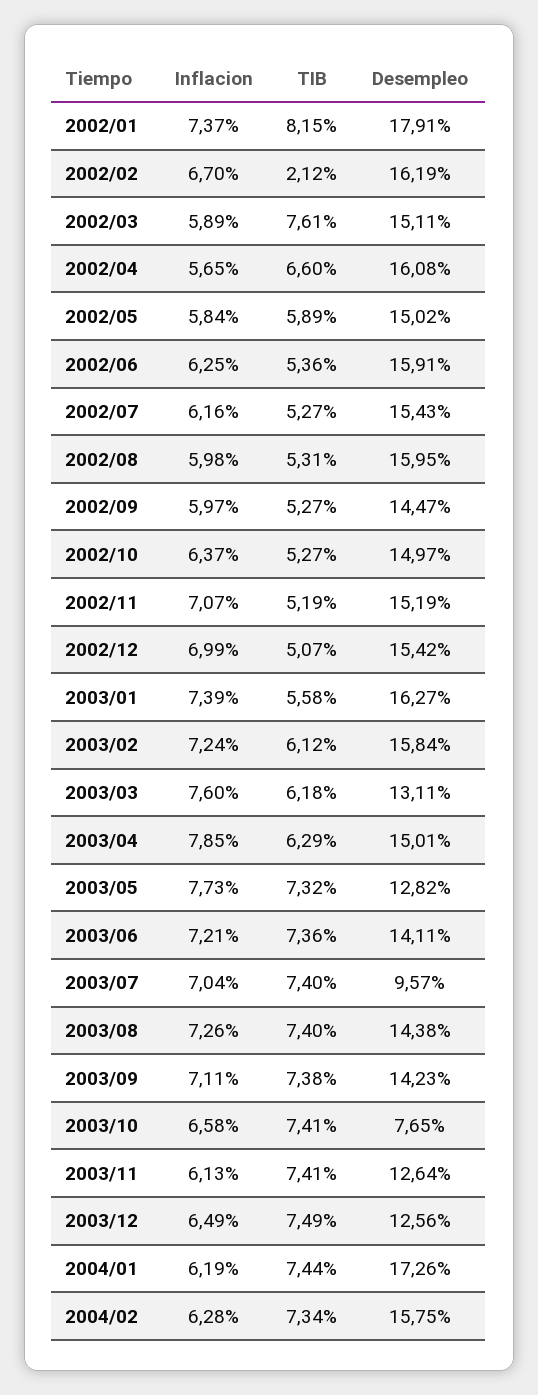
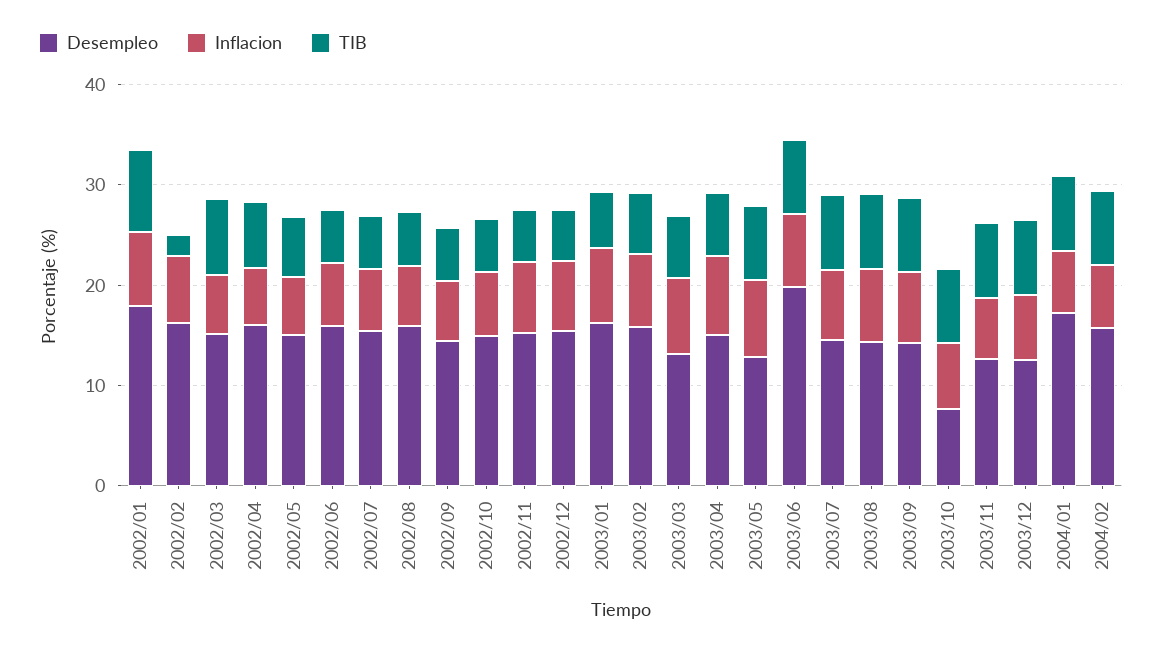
Desempleo, 2003/06: 14.11 -> 20
Desempleo, 2003/07: 9.57 -> 14

